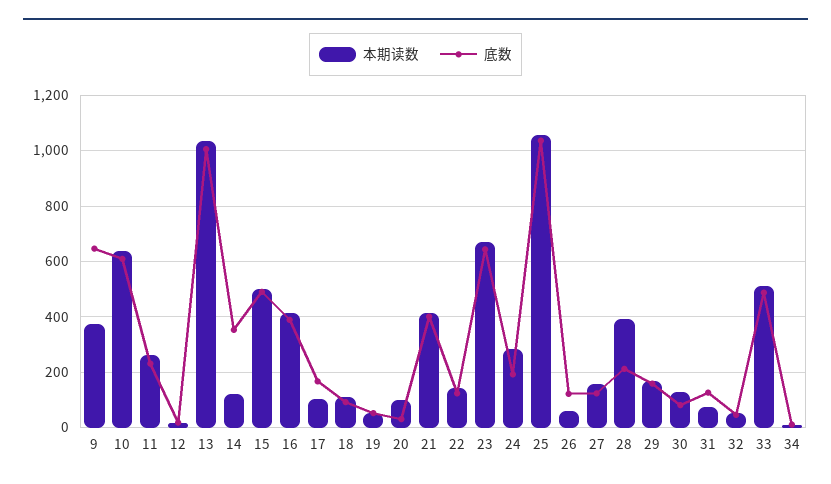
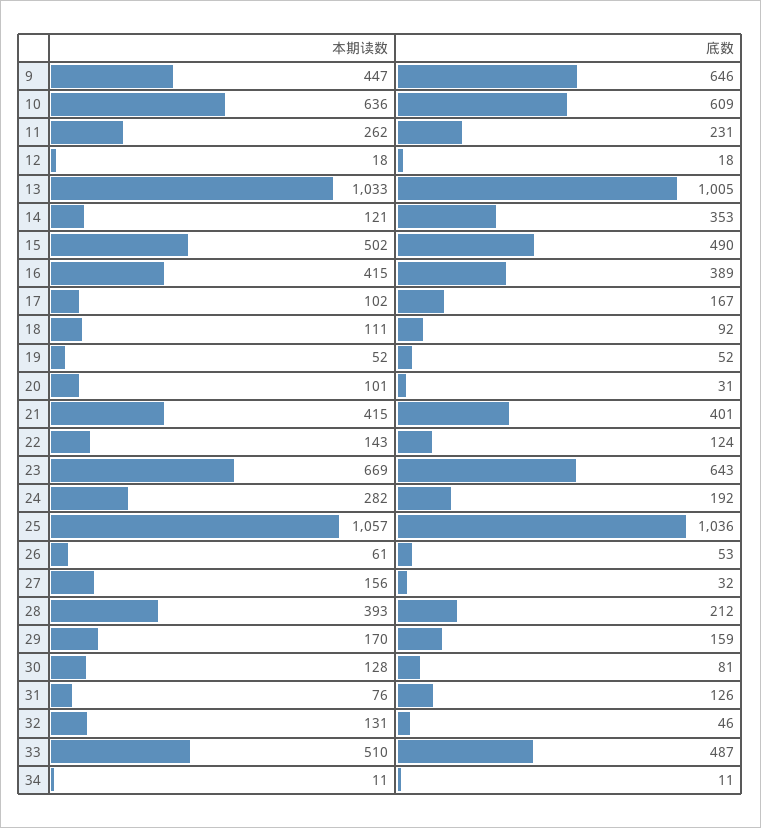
本期读数, 9: 375 -> 447
底数, 26: 125 -> 53
底数, 27: 125 -> 32
本期读数, 32: 50 -> 131

